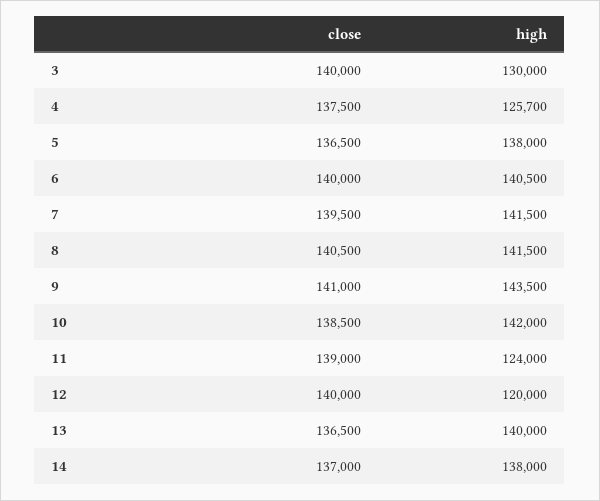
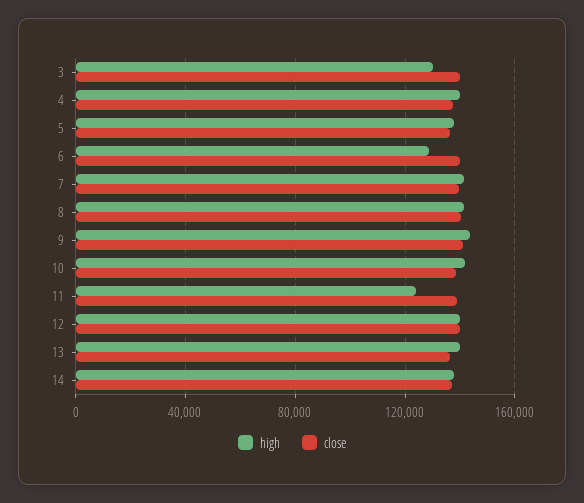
high, 4: 125700 -> 140000
high, 6: 140500 -> 130000
high, 12: 120000 -> 140000

